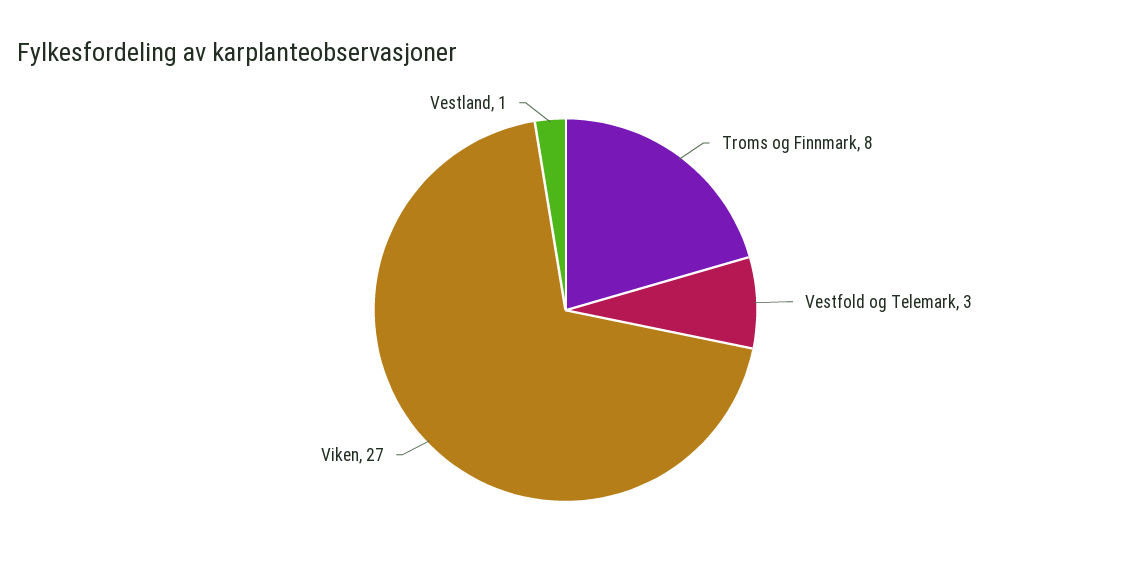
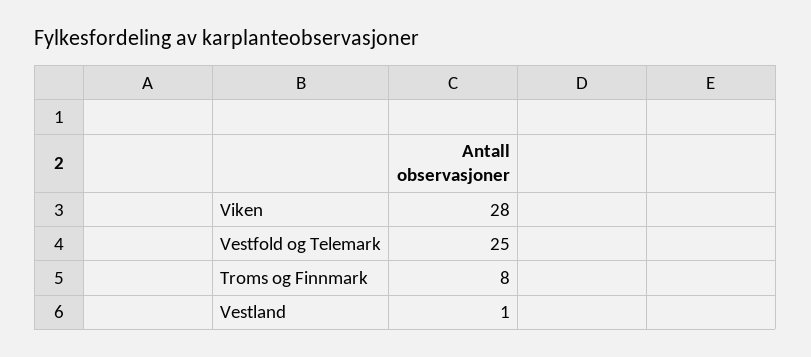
Vestfold og Telemark: 3 -> 25
Viken: 27 -> 28

